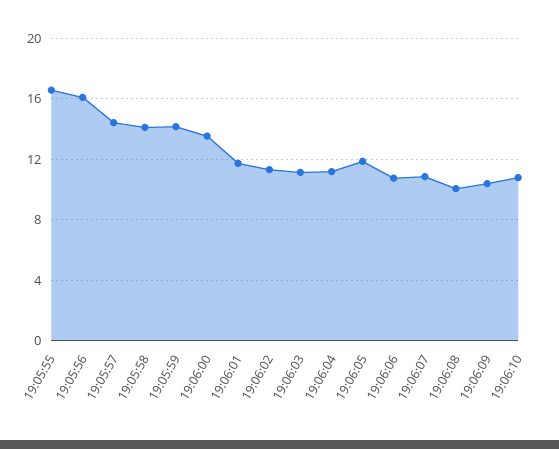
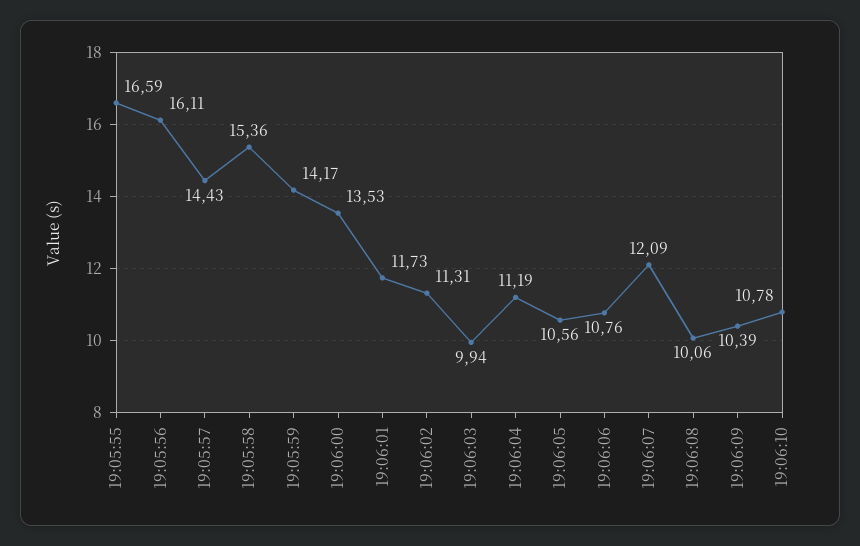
19:05:58: 14 -> 15.36
19:06:03: 11 -> 9.94
19:06:05: 12 -> 10.56
19:06:07: 11 -> 12.09

